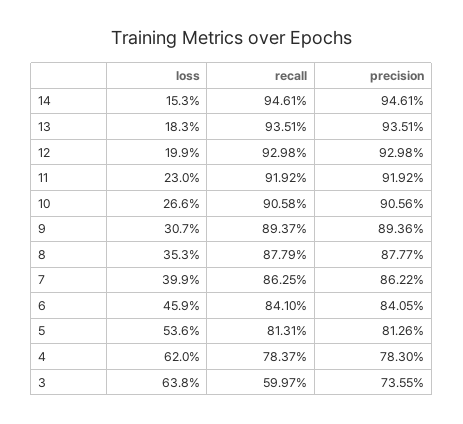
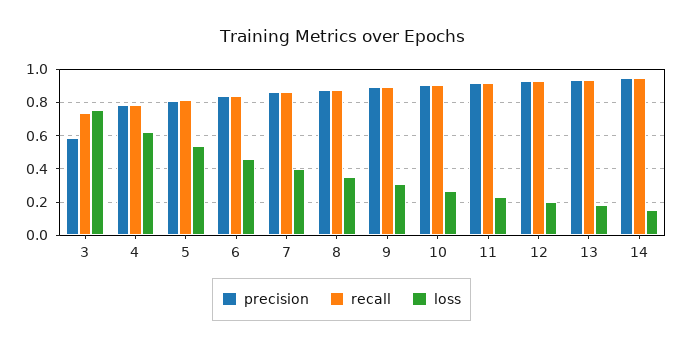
loss, 3: 0.638 -> 0.75
recall, 3: 0.5997 -> 0.75
precision, 3: 0.7355 -> 0.6

